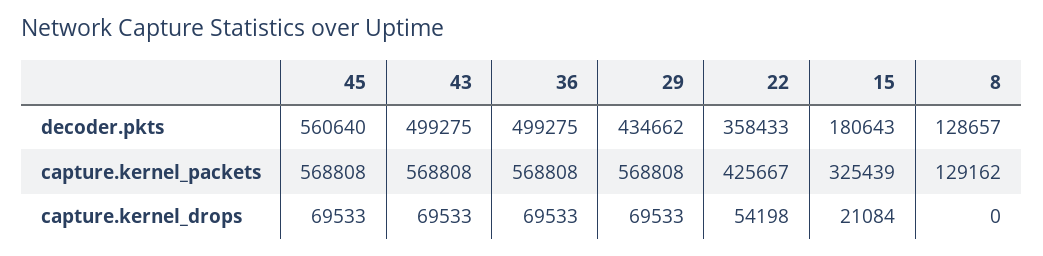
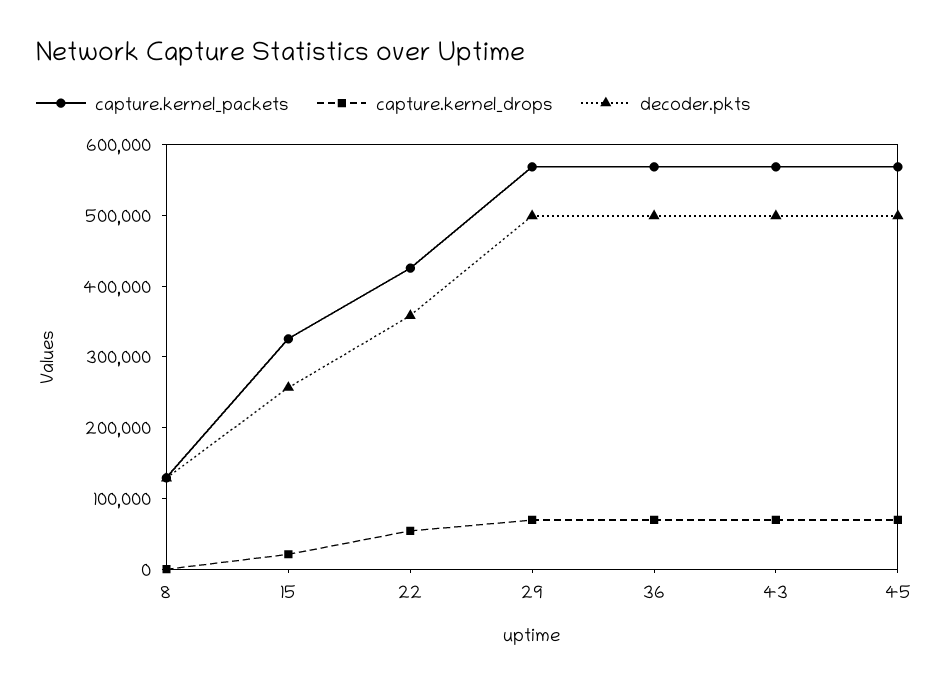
decoder.pkts, 45: 560640 -> 500000
decoder.pkts, 29: 434662 -> 500000
decoder.pkts, 15: 180643 -> 260000

